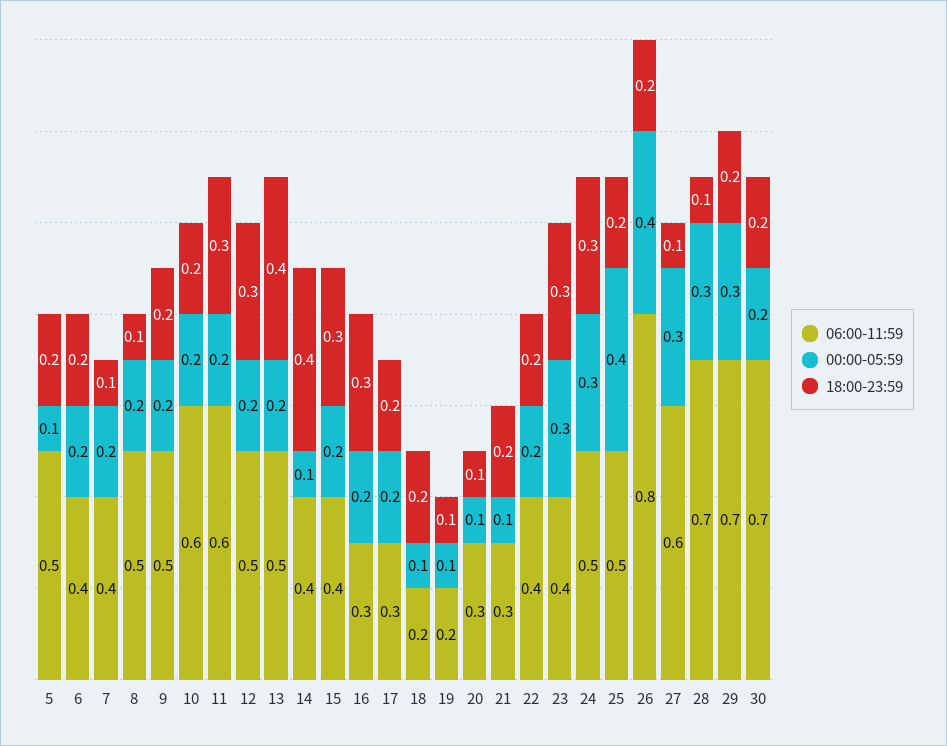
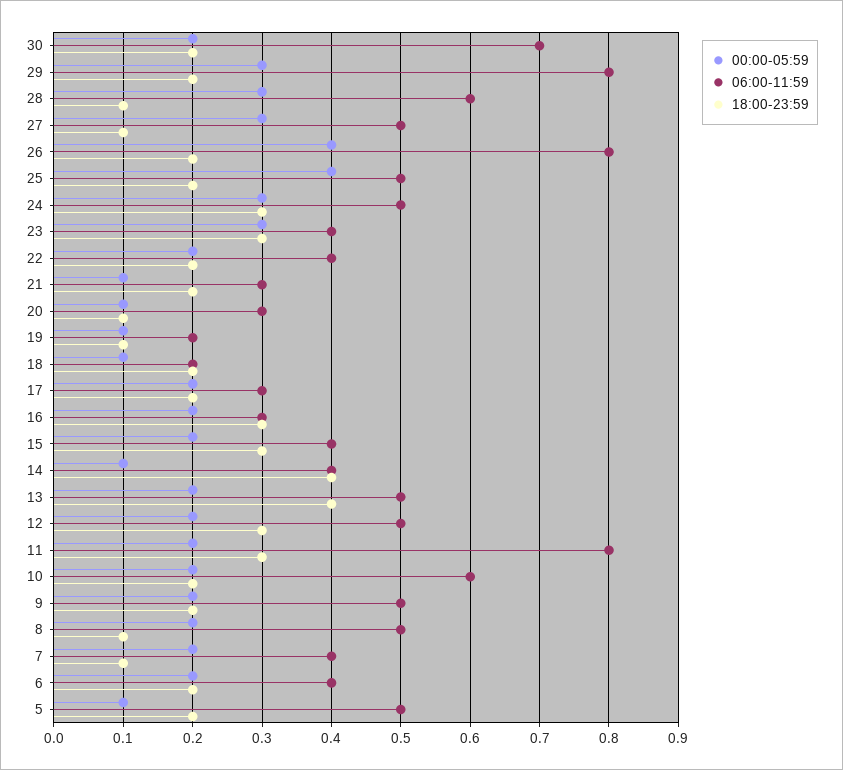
06:00-11:59, 11: 0.6 -> 0.8
06:00-11:59, 27: 0.6 -> 0.5
06:00-11:59, 28: 0.7 -> 0.6
06:00-11:59, 29: 0.7 -> 0.8

